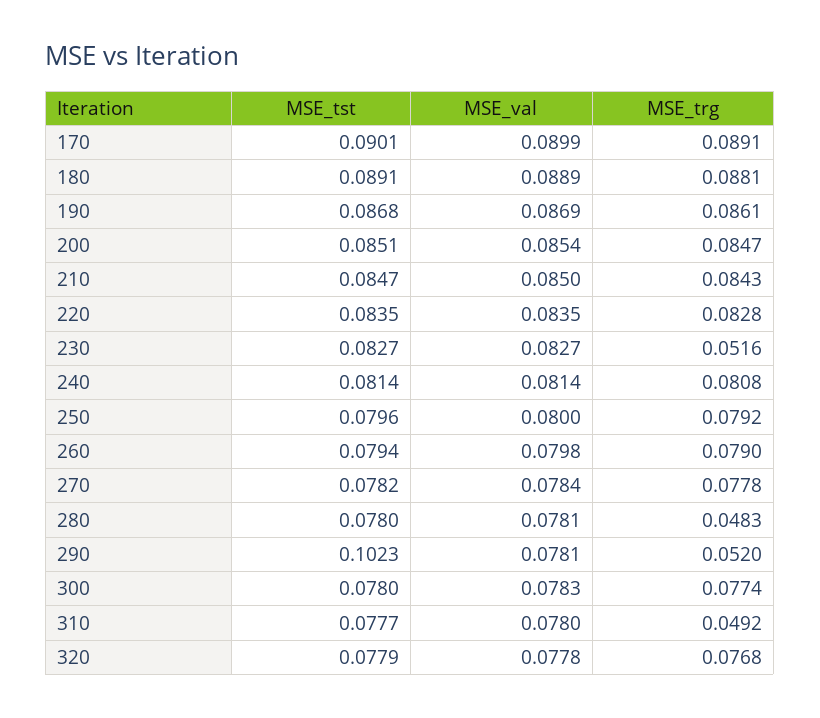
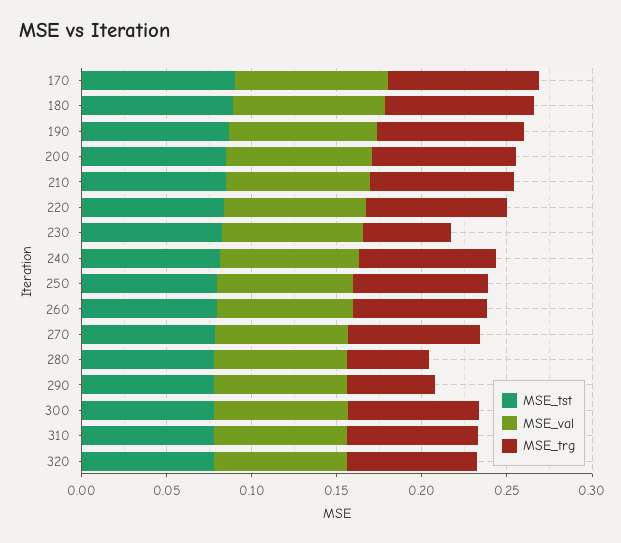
MSE_tst, 290: 0.1023 -> 0.08
MSE_trg, 310: 0.0492 -> 0.08

